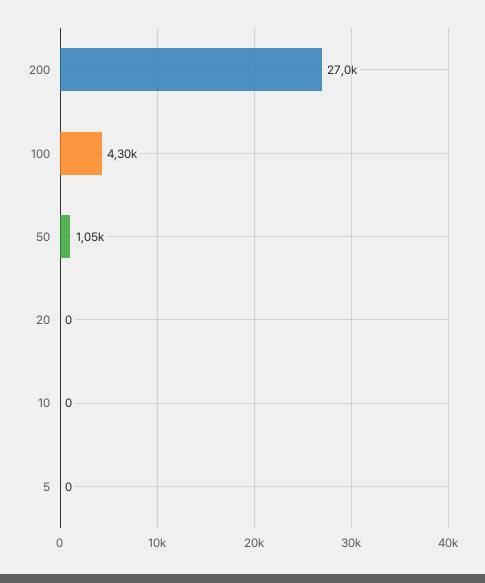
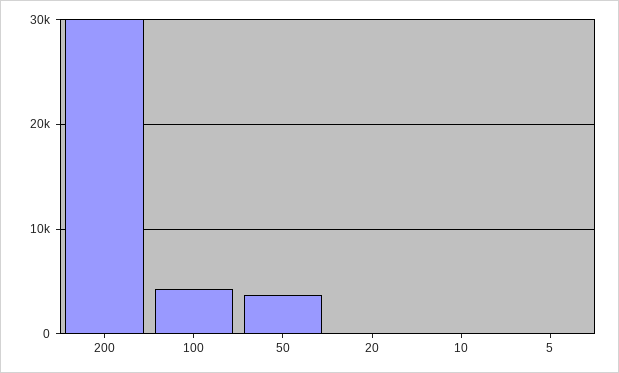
200: 27000 -> 30000
50: 1050 -> 4000

